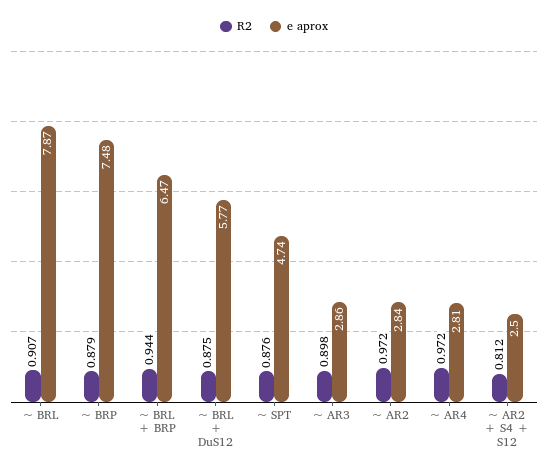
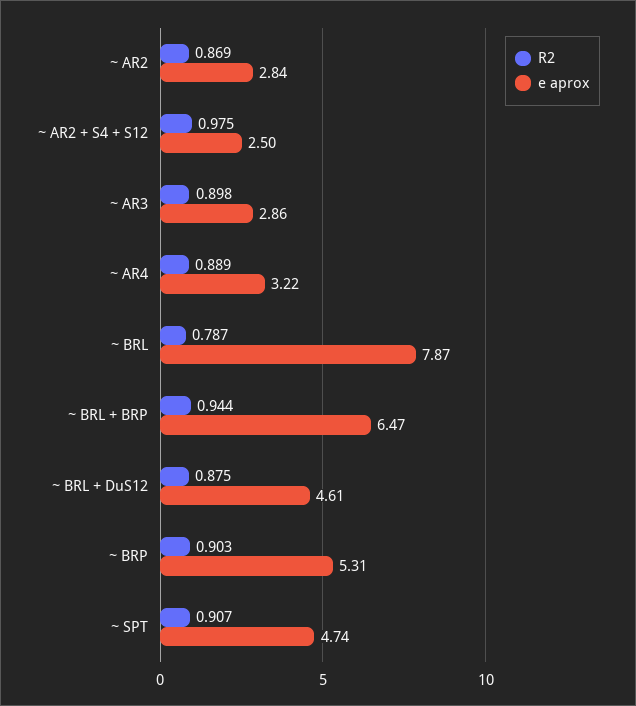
R2, ~ BRL: 0.907 -> 0.787
R2, ~ BRP: 0.879 -> 0.903
e aprox, ~ BRP: 7.48 -> 5.31
e aprox, ~ BRL + DuS12: 5.77 -> 4.61
R2, ~ SPT: 0.876 -> 0.907
R2, ~ AR2: 0.972 -> 0.869
R2, ~ AR4: 0.972 -> 0.889
e aprox, ~ AR4: 2.81 -> 3.22
R2, ~ AR2 + S4 + S12: 0.812 -> 0.975

